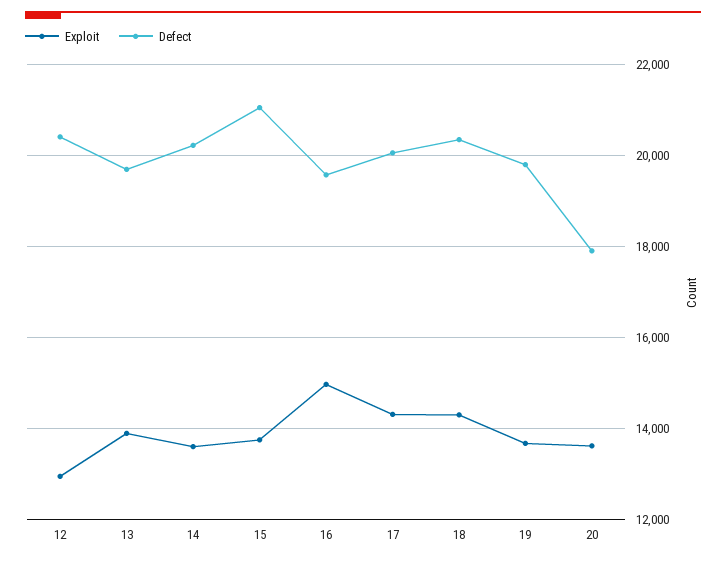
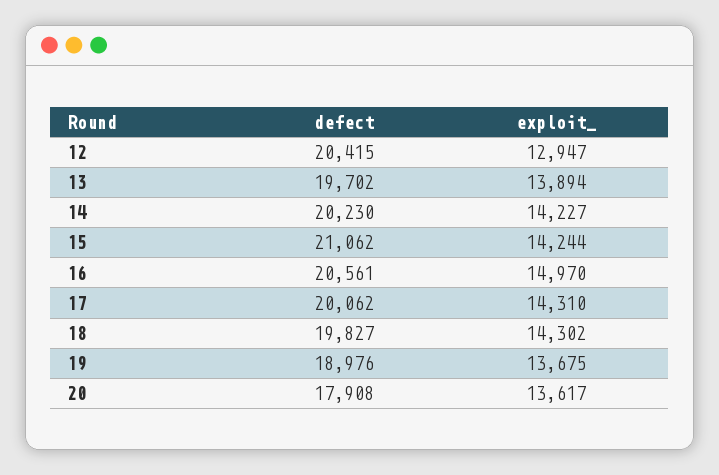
Exploit, 14: 13600 -> 14227
Exploit, 15: 13800 -> 14244
Defect, 16: 19600 -> 20561
Defect, 18: 20400 -> 19827
Defect, 19: 19800 -> 18976

